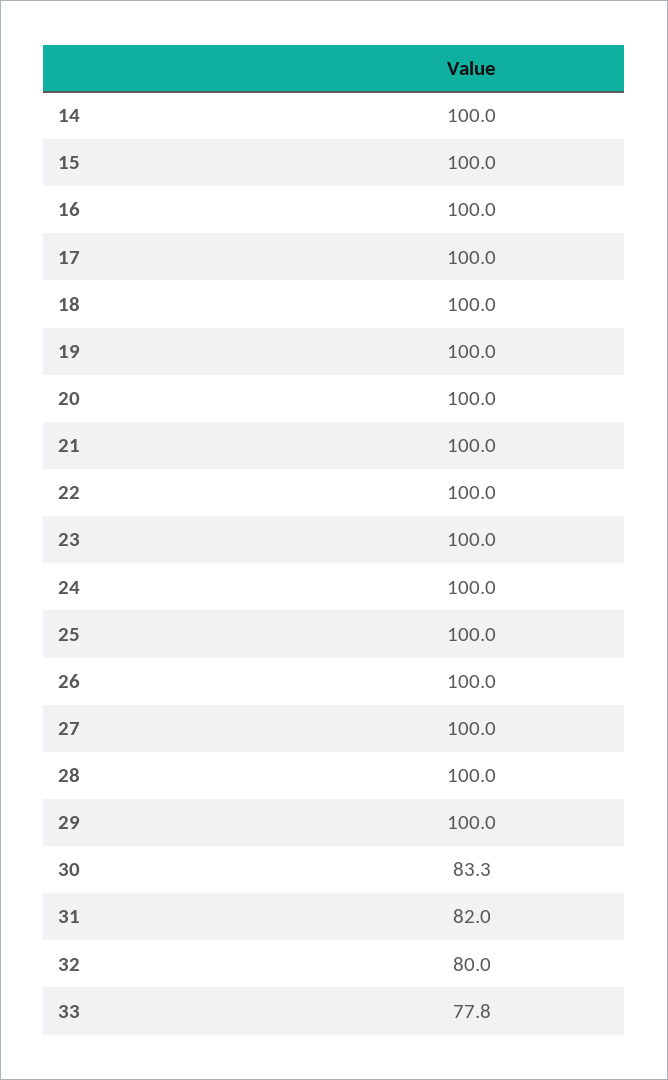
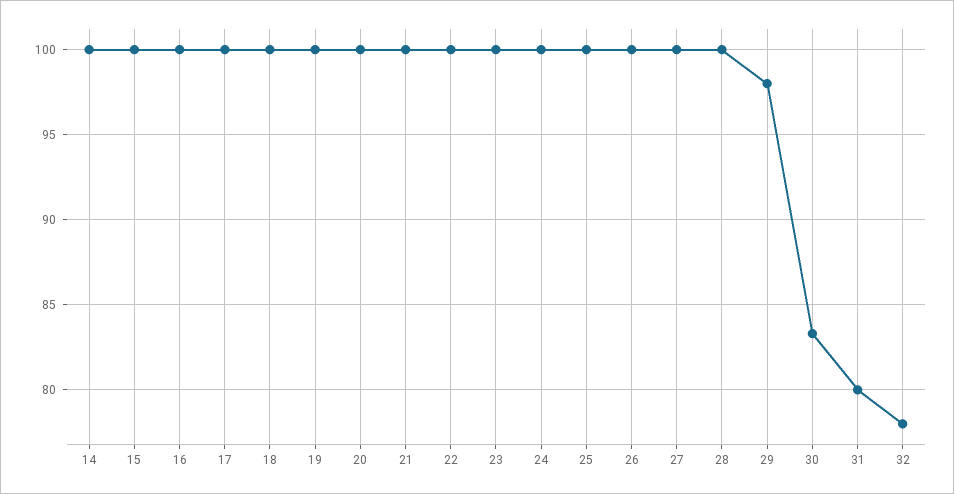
29: 100 -> 98
31: 82 -> 80
32: 80 -> 78
33: 77.8 -> none

